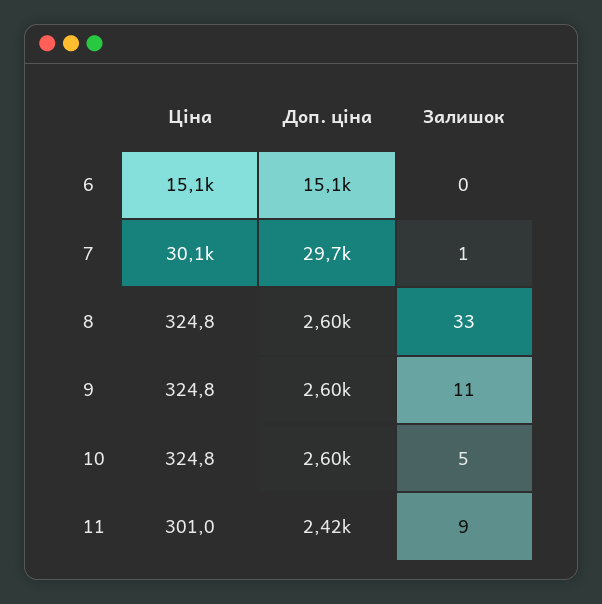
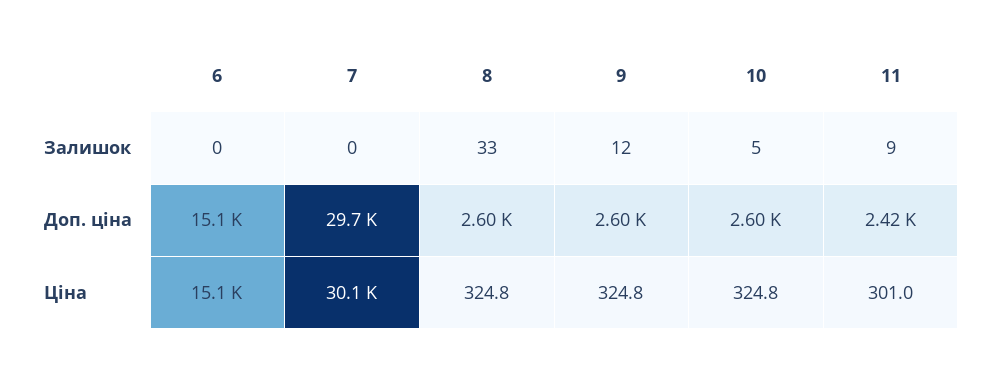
Залишок, 7: 1 -> 0
Залишок, 9: 11 -> 12

